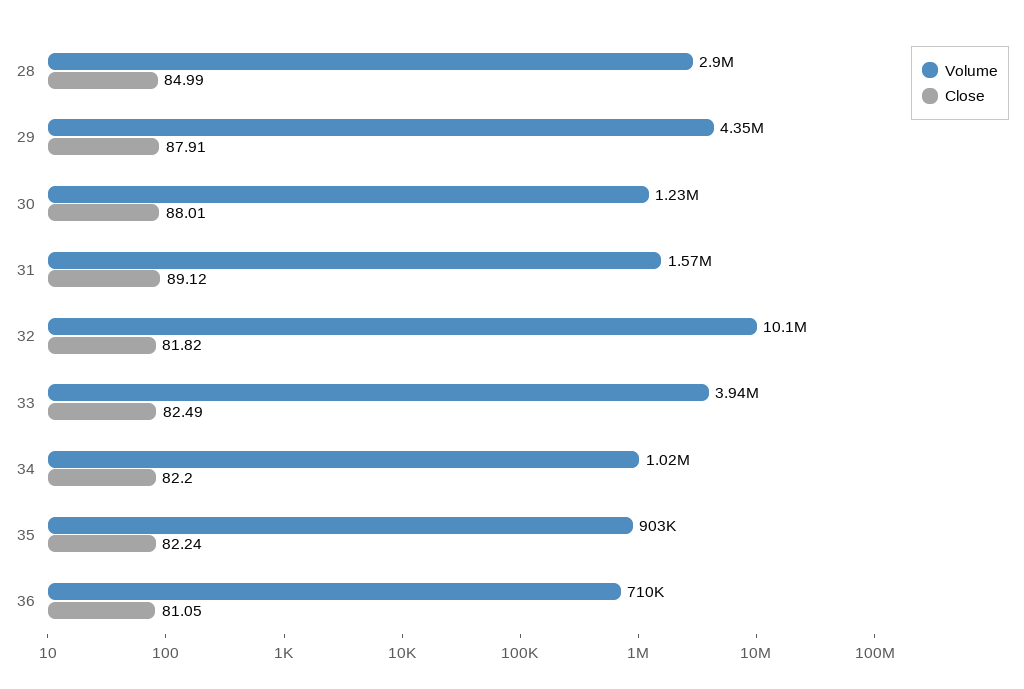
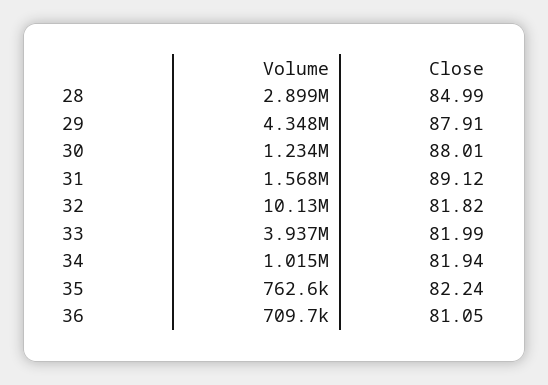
Close, 33: 82.49 -> 81.99
Close, 34: 82.2 -> 81.94
Volume, 35: 903000 -> 762600

